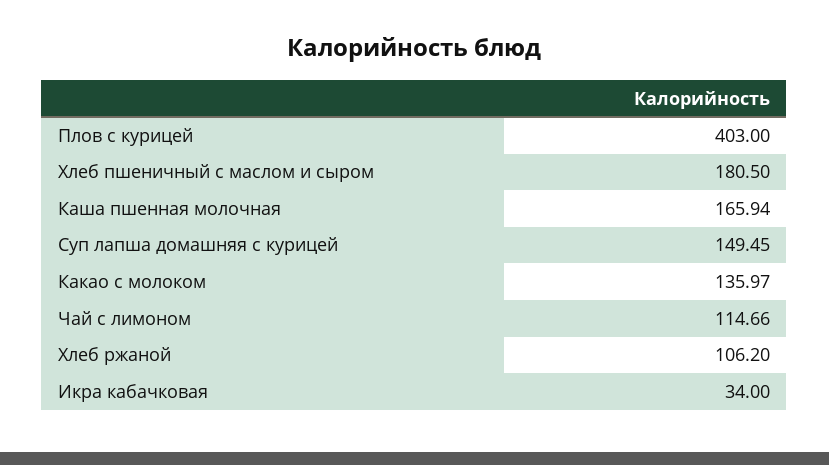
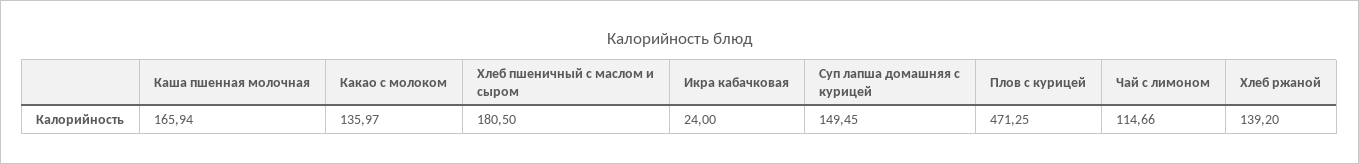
Плов с курицей: 403 -> 471.25
Хлеб ржаной: 106.2 -> 139.2
Икра кабачковая: 34 -> 24

